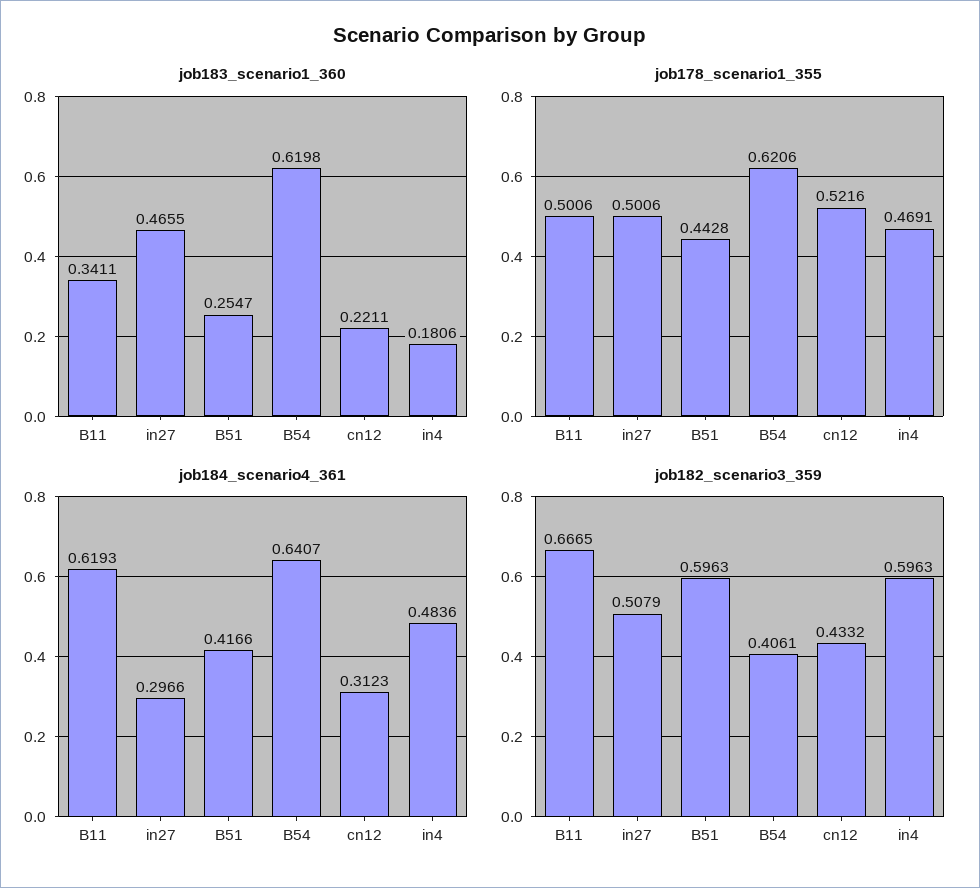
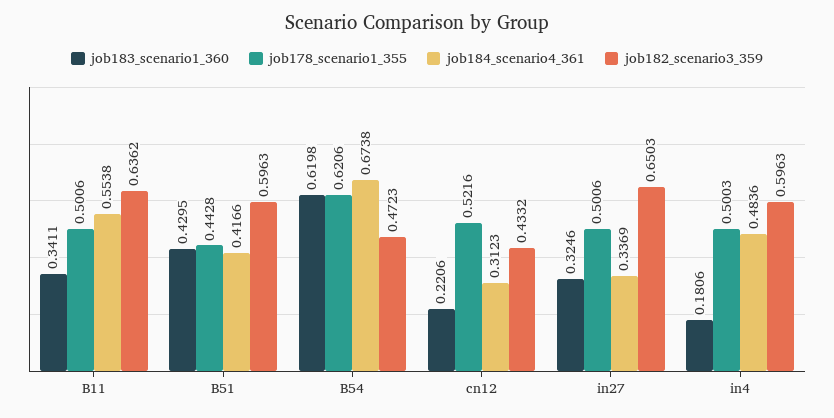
job183_scenario1_360, in27: 0.4655 -> 0.3246
job183_scenario1_360, B51: 0.2547 -> 0.4295
job183_scenario1_360, cn12: 0.2211 -> 0.2206
job178_scenario1_355, in4: 0.4691 -> 0.5003
job184_scenario4_361, B11: 0.6193 -> 0.5538
job184_scenario4_361, in27: 0.2966 -> 0.3369
job184_scenario4_361, B54: 0.6407 -> 0.6738
job182_scenario3_359, B11: 0.6665 -> 0.6362
job182_scenario3_359, in27: 0.5079 -> 0.6503
job182_scenario3_359, B54: 0.4061 -> 0.4723

